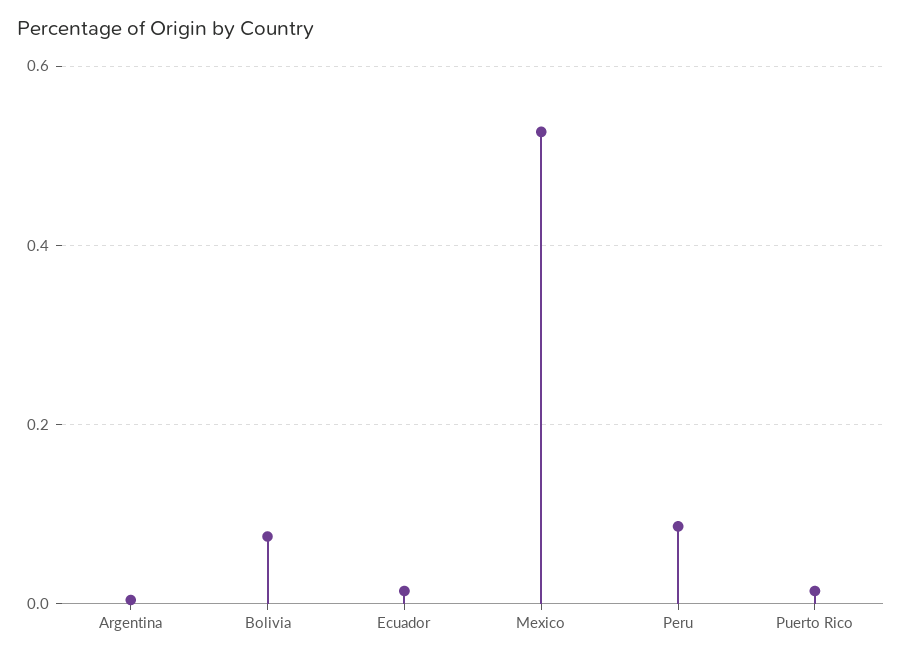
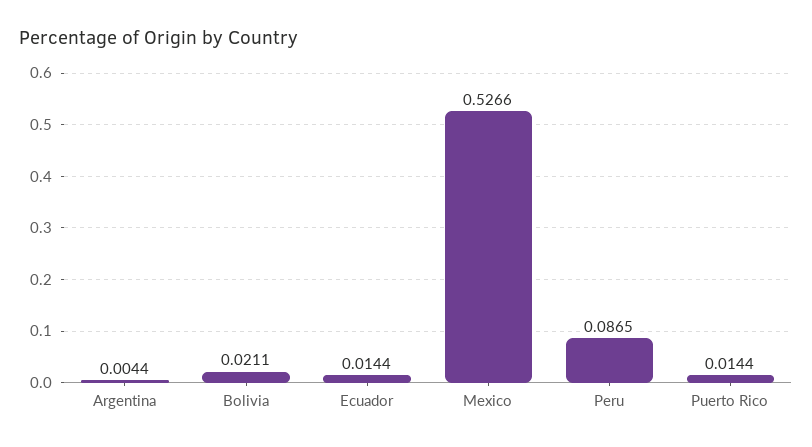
Bolivia: 0.08 -> 0.0211

